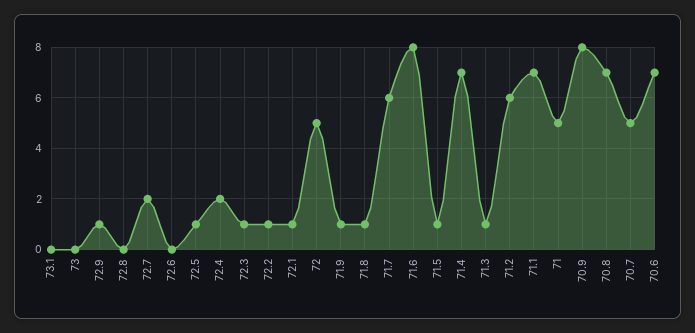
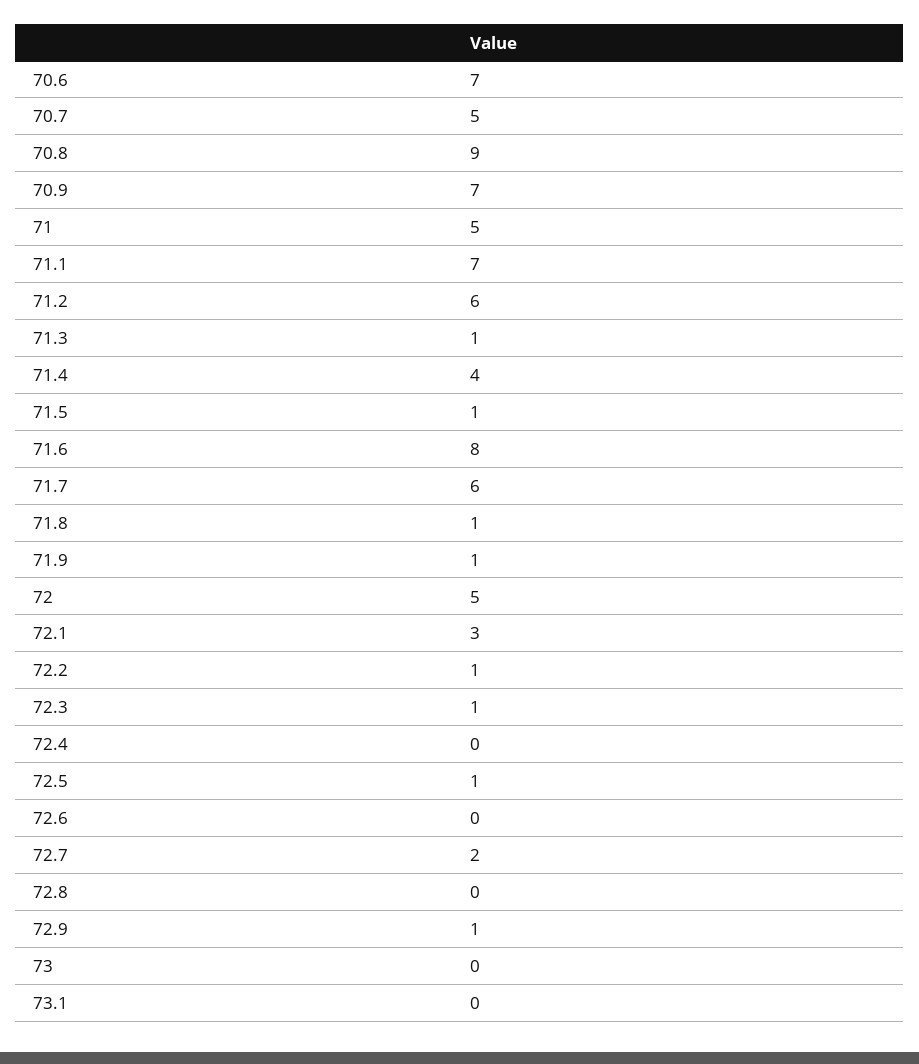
72.4: 2 -> 0
72.1: 1 -> 3
71.4: 7 -> 4
70.9: 8 -> 7
70.8: 7 -> 9

